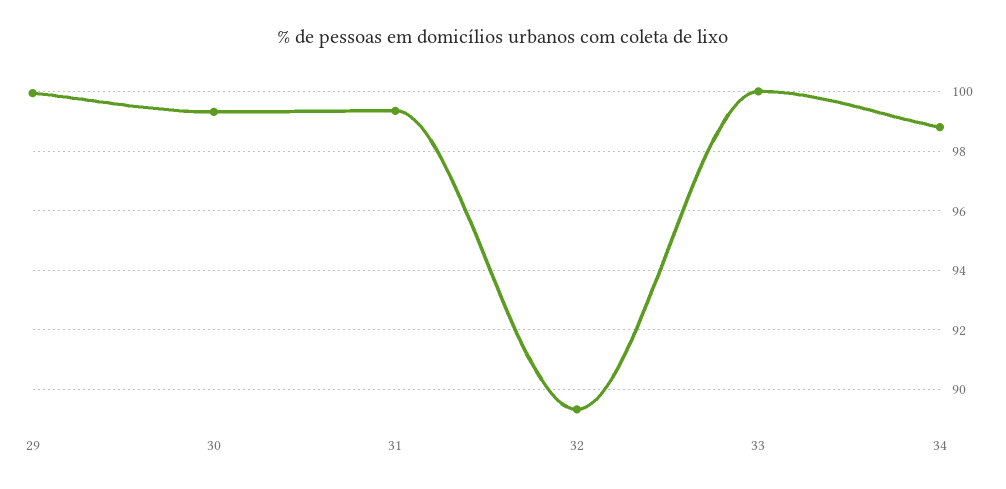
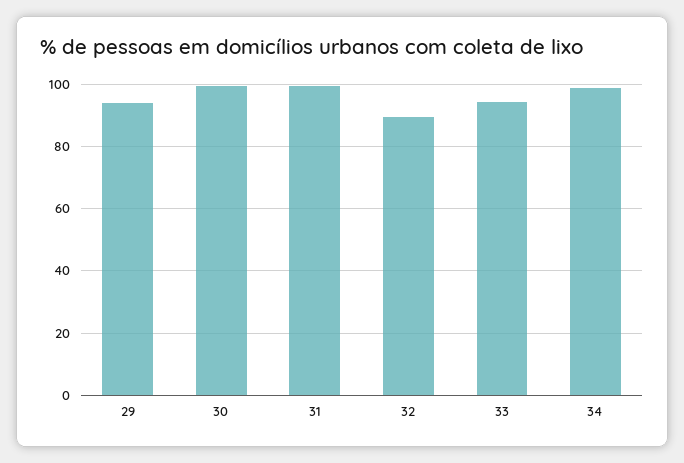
29: 100 -> 94
33: 100 -> 94

